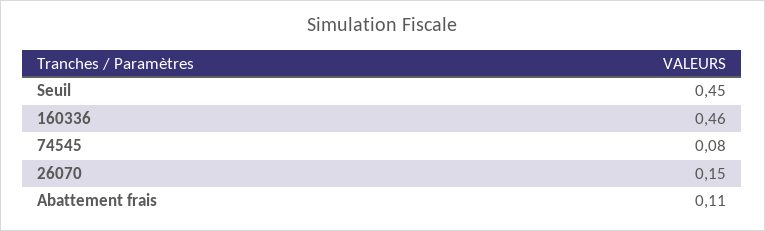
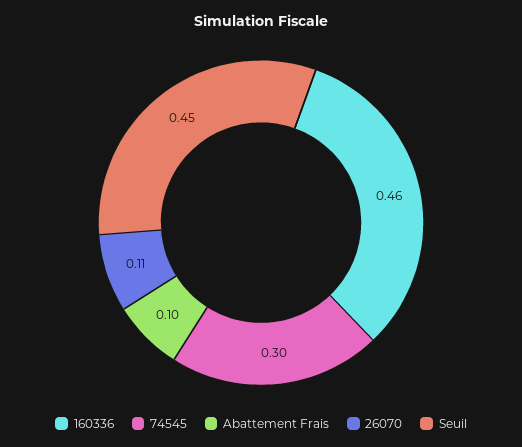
74545: 0.08 -> 0.3
26070: 0.15 -> 0.11
Abattement frais: 0.11 -> 0.1

